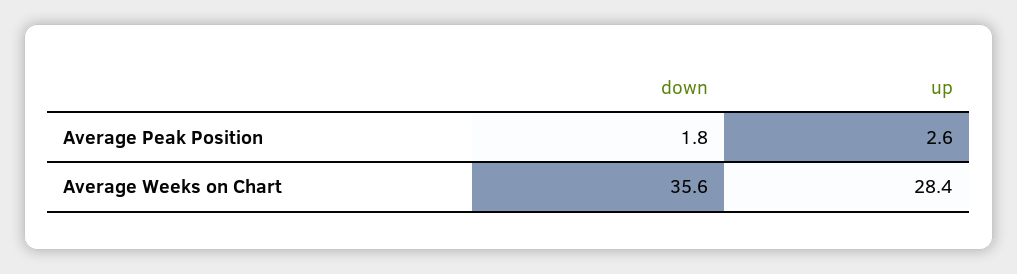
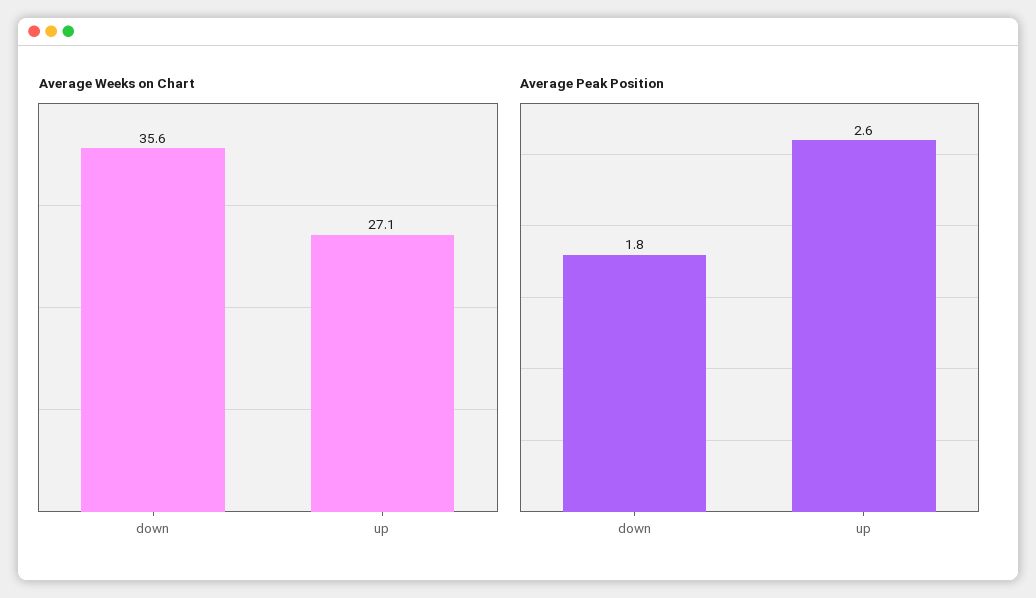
Average Weeks on Chart, up: 28.4 -> 27.1

